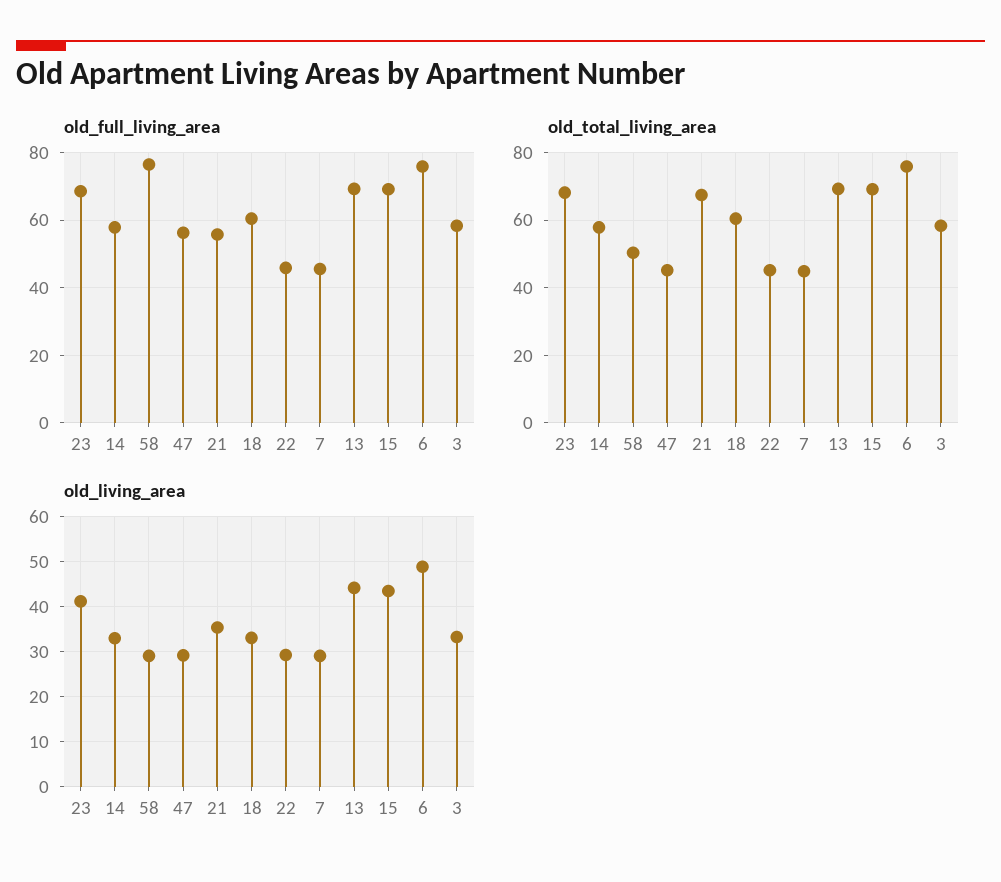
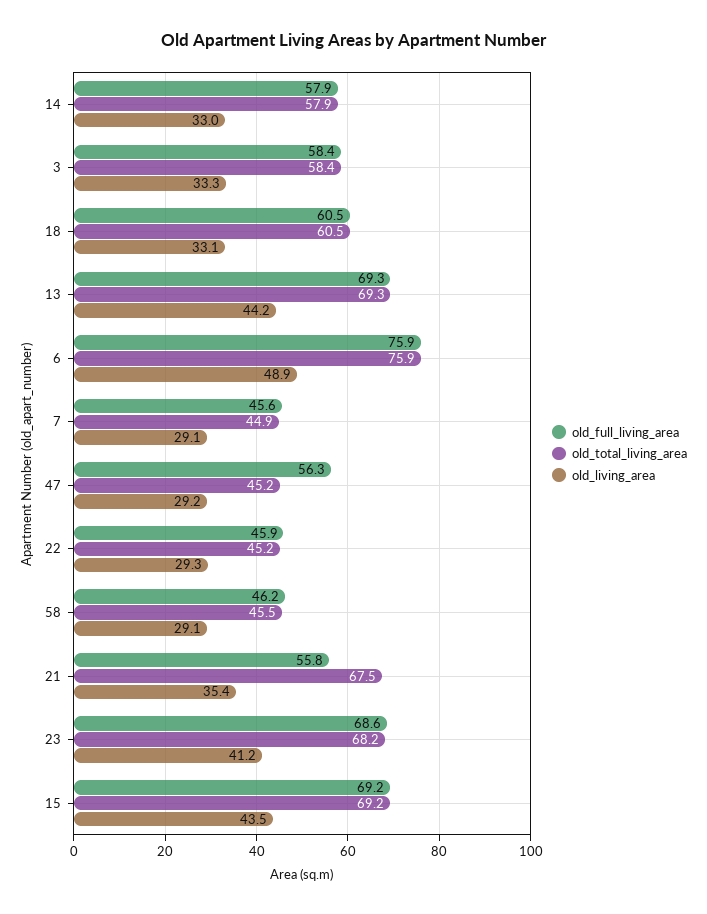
old_full_living_area, 58: 76 -> 46.2
old_total_living_area, 58: 50 -> 45.5

